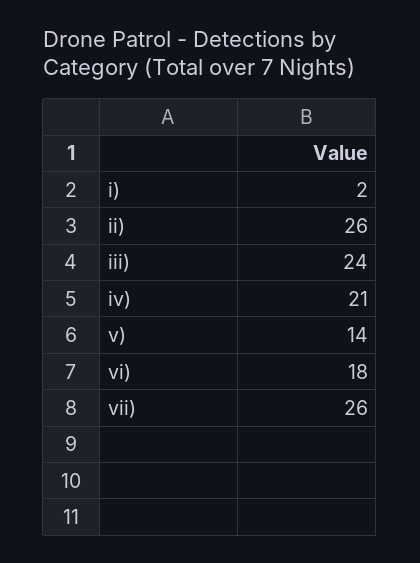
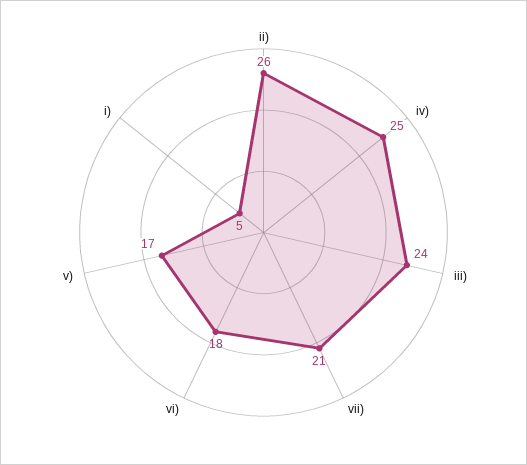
i): 2 -> 5
iv): 21 -> 25
v): 14 -> 17
vii): 26 -> 21

